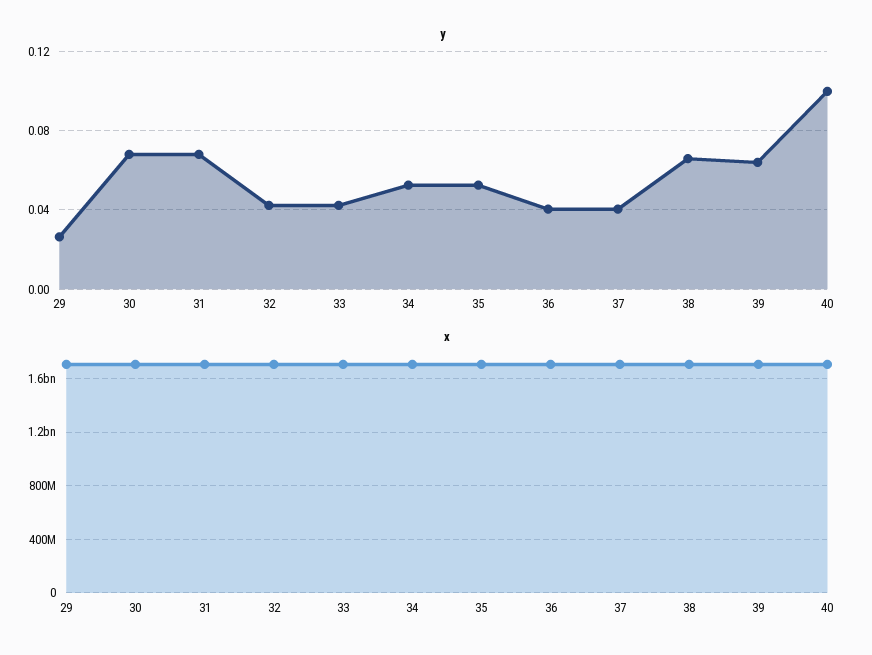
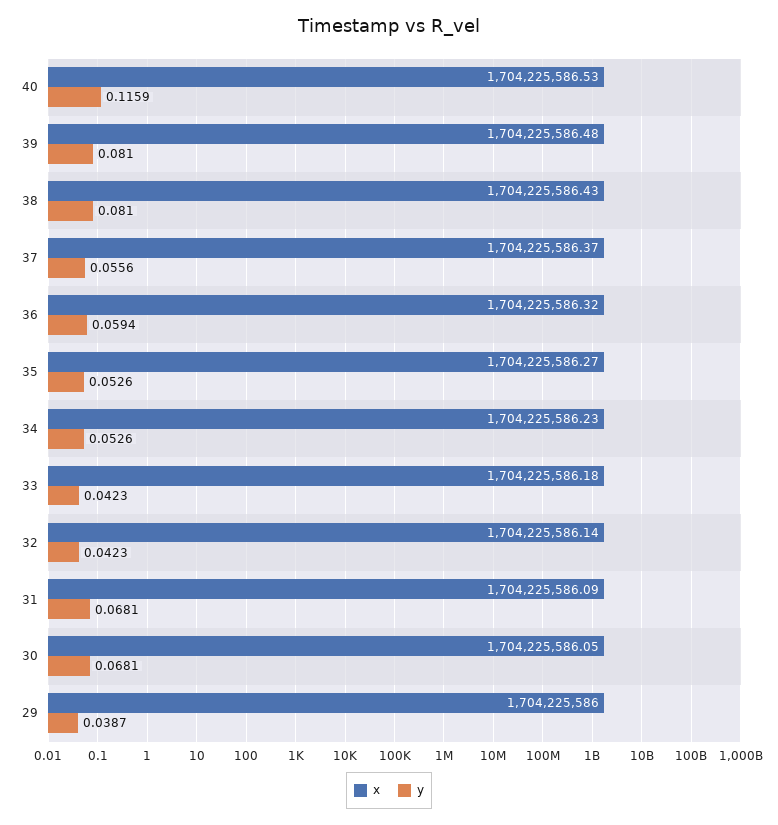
y, 29: 0.025 -> 0.0387
y, 36: 0.04 -> 0.0594
y, 37: 0.04 -> 0.0556
y, 38: 0.065 -> 0.081
y, 39: 0.065 -> 0.081
y, 40: 0.1 -> 0.1159

